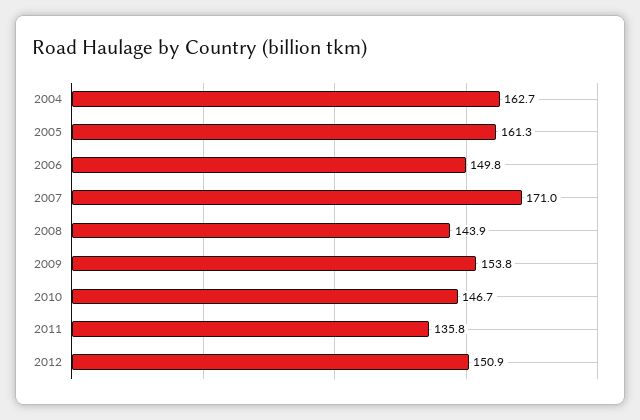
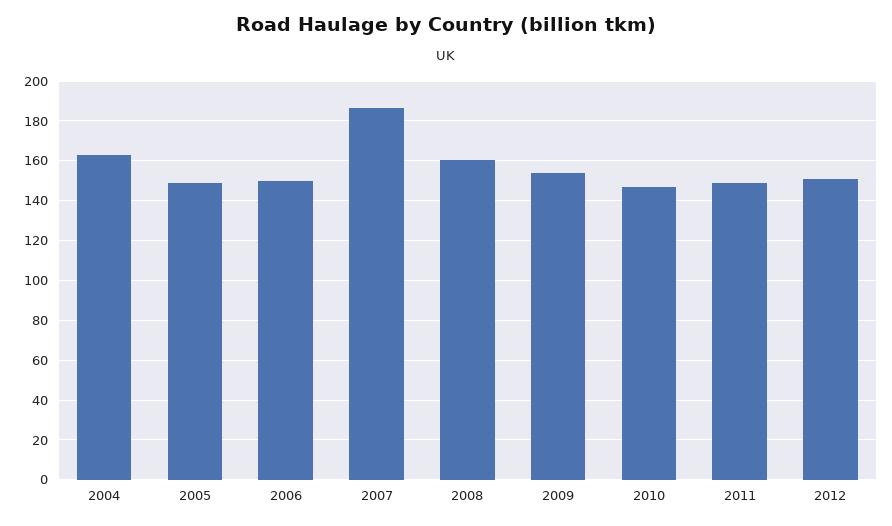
2005: 161.3 -> 150
2007: 171 -> 185
2008: 143.9 -> 160
2011: 135.8 -> 150

